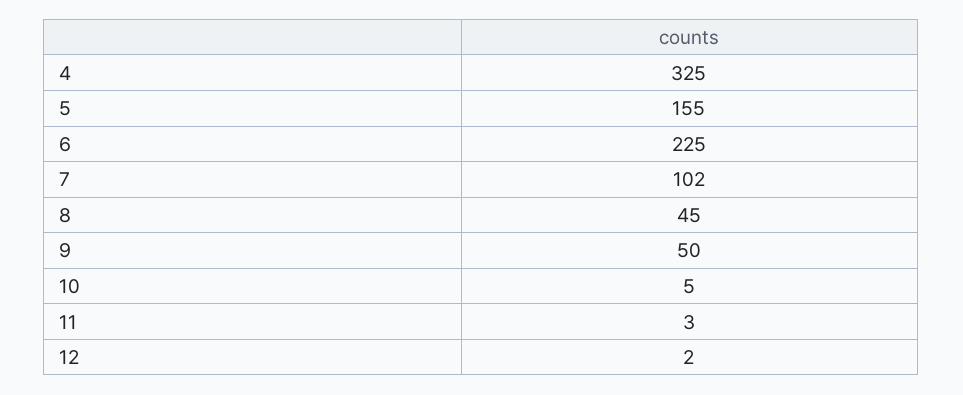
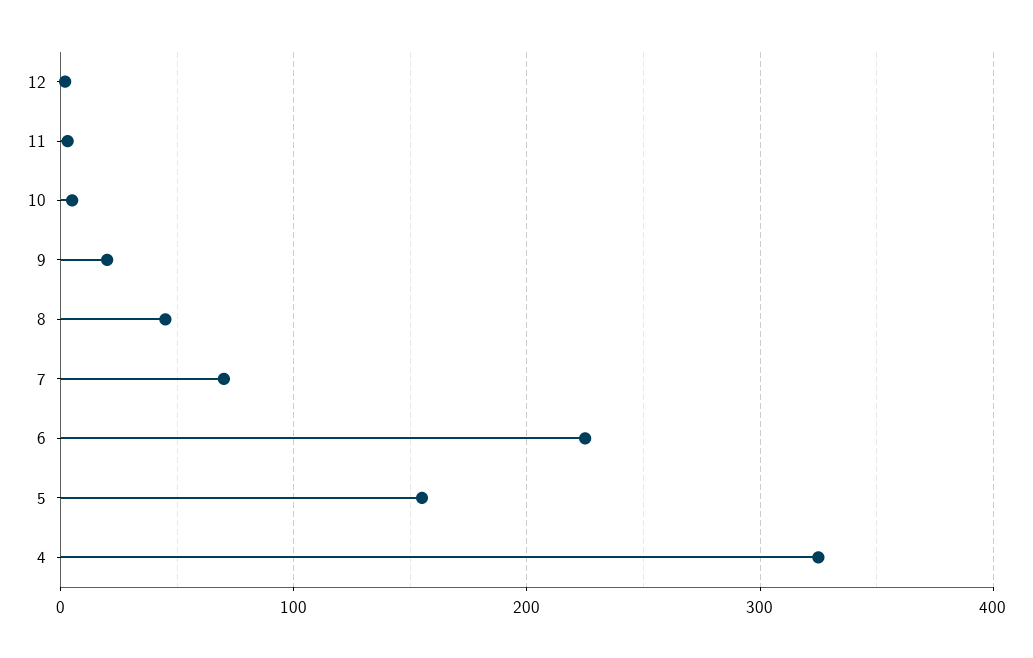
7: 102 -> 70
9: 50 -> 20

